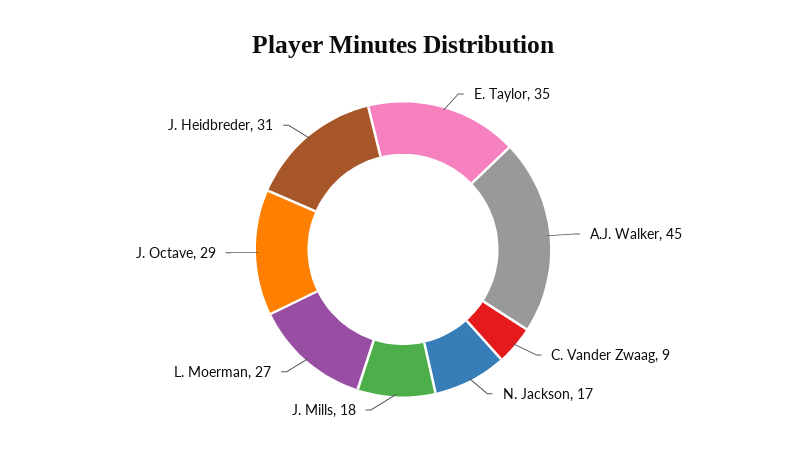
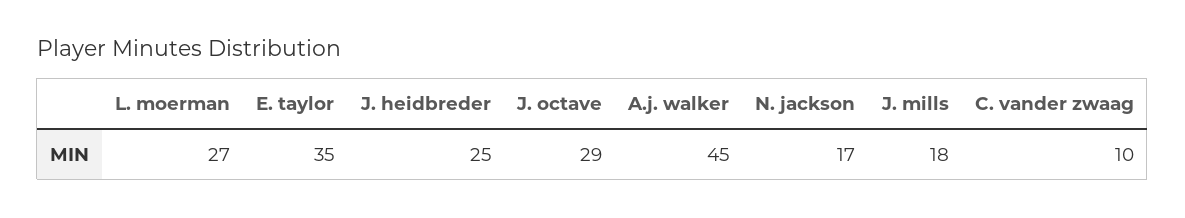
C. Vander Zwaag: 9 -> 10
J. Heidbreder: 31 -> 25

